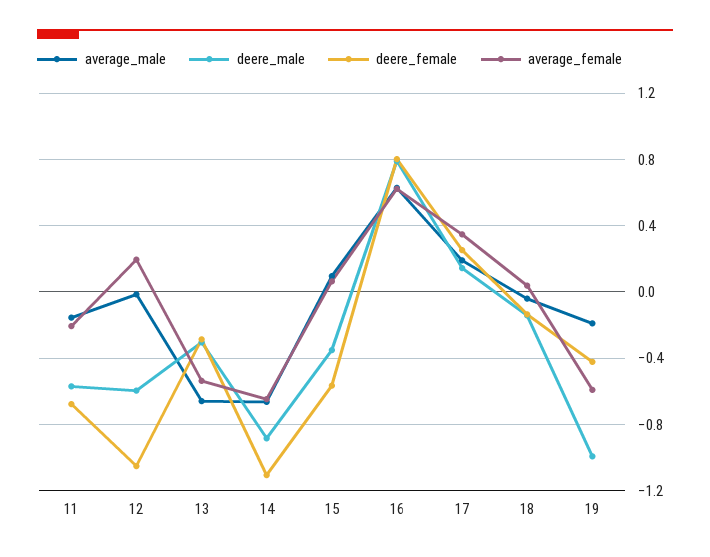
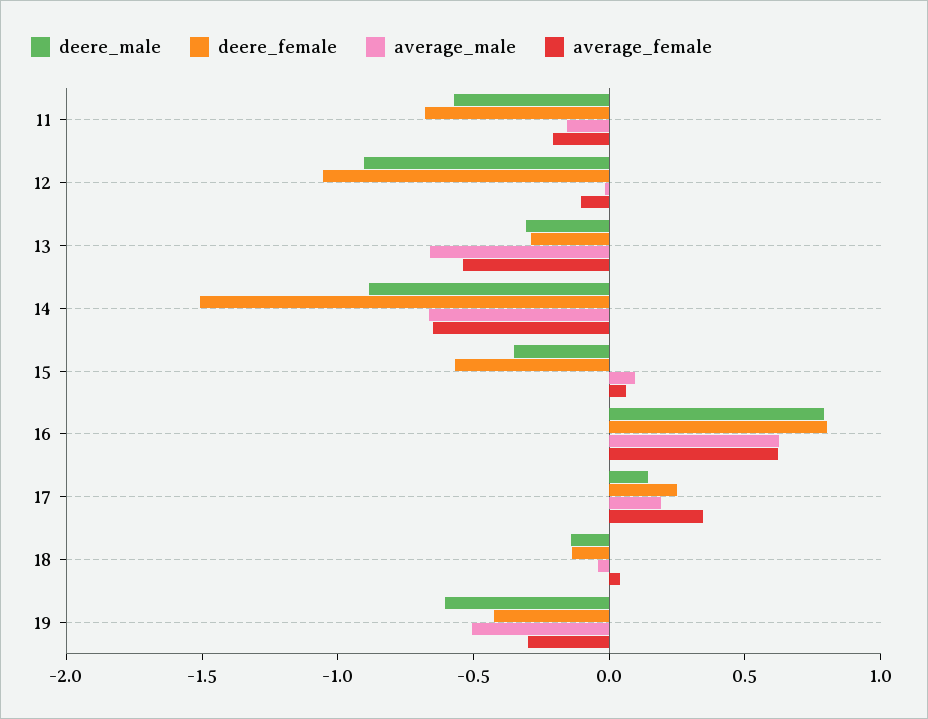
deere_male, 12: -0.6 -> -0.9
average_female, 12: 0.2 -> -0.1
deere_female, 14: -1.1 -> -1.5
average_male, 19: -0.2 -> -0.5
deere_male, 19: -1 -> -0.6
average_female, 19: -0.6 -> -0.3

